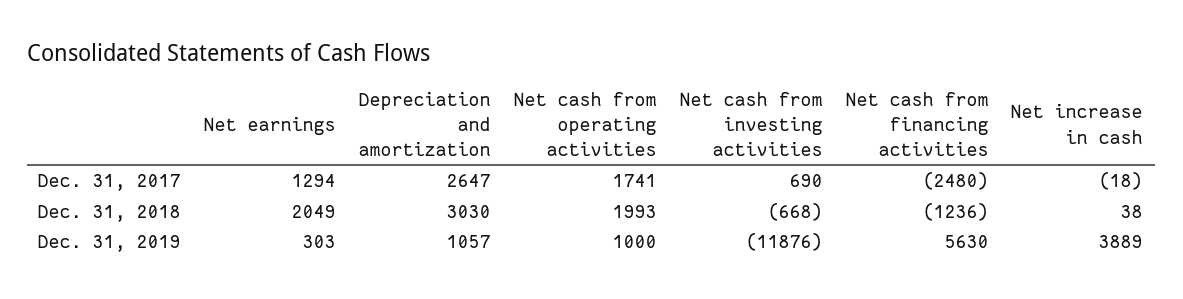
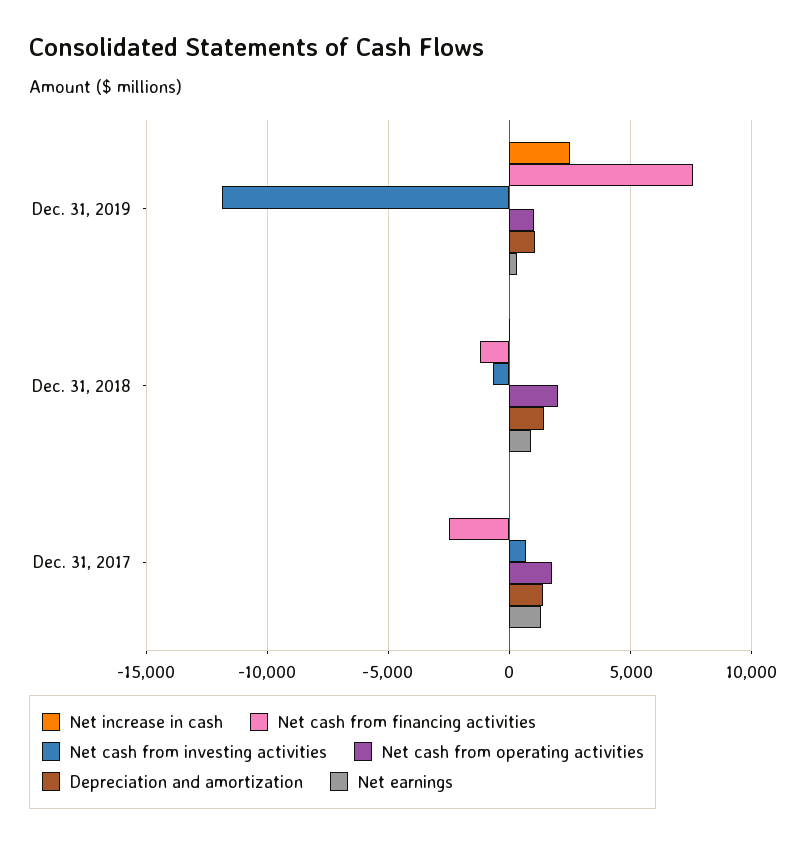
Depreciation and amortization, Dec. 31, 2017: 2647 -> 1500
Net earnings, Dec. 31, 2018: 2049 -> 1000
Depreciation and amortization, Dec. 31, 2018: 3030 -> 1500
Net cash from financing activities, Dec. 31, 2019: 5630 -> 7500
Net increase in cash, Dec. 31, 2019: 3889 -> 2500

